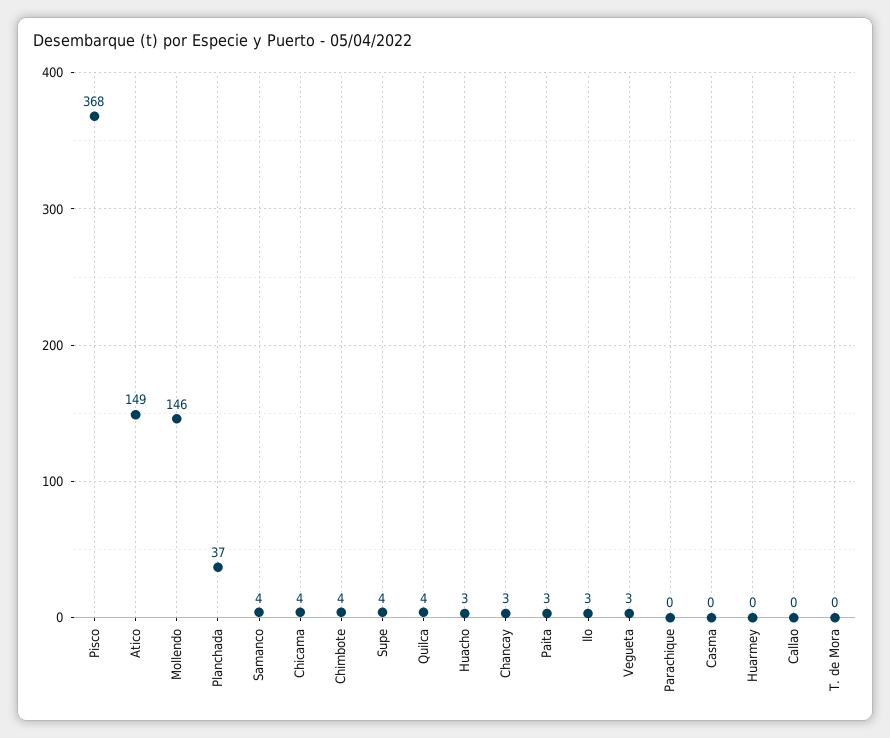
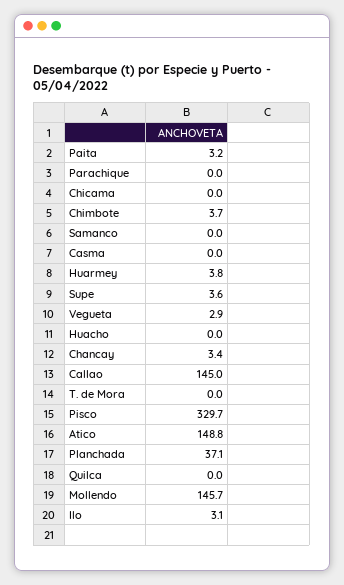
Pisco: 368 -> 329.7
Samanco: 4 -> 0
Chicama: 4 -> 0
Quilca: 4 -> 0
Huacho: 3 -> 0
Huarmey: 0 -> 3.8
Callao: 0 -> 145

